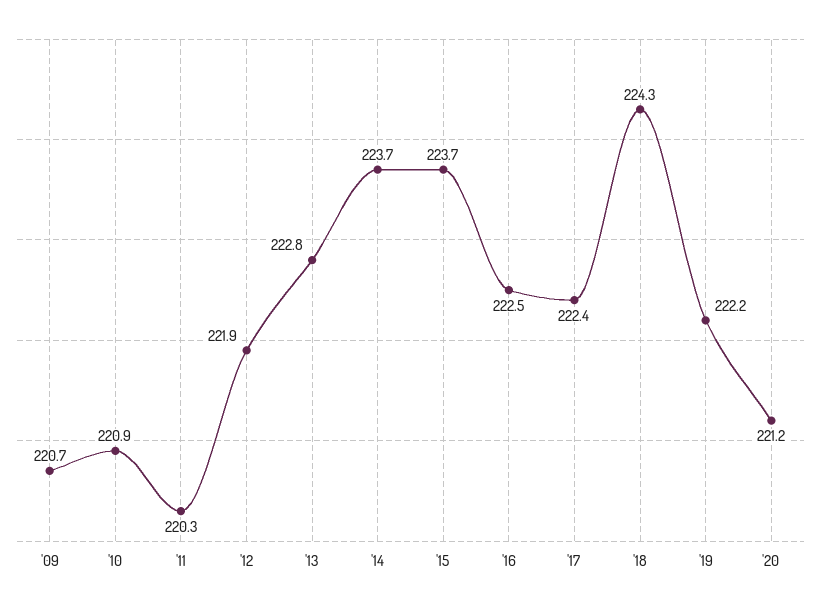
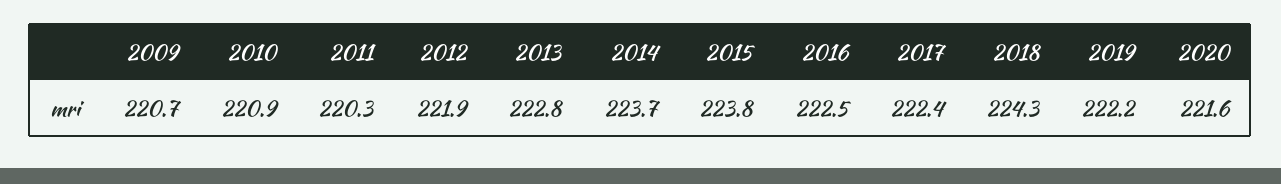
'15: 223.7 -> 223.8
'20: 221.2 -> 221.6

